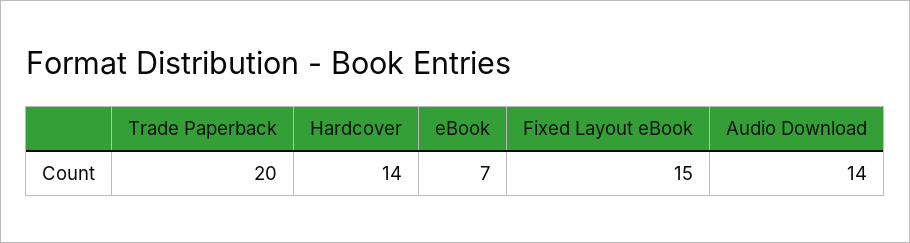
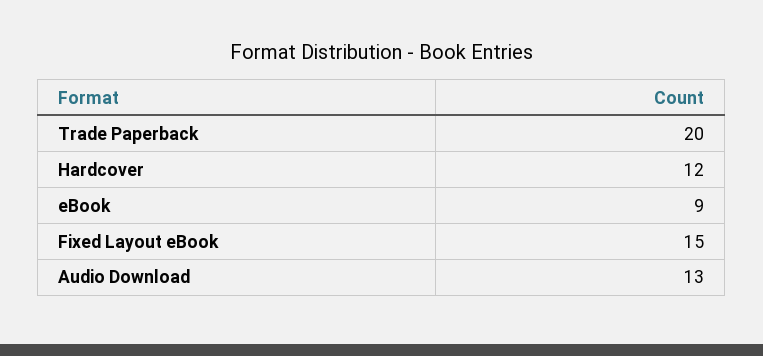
Hardcover: 14 -> 12
eBook: 7 -> 9
Audio Download: 14 -> 13

